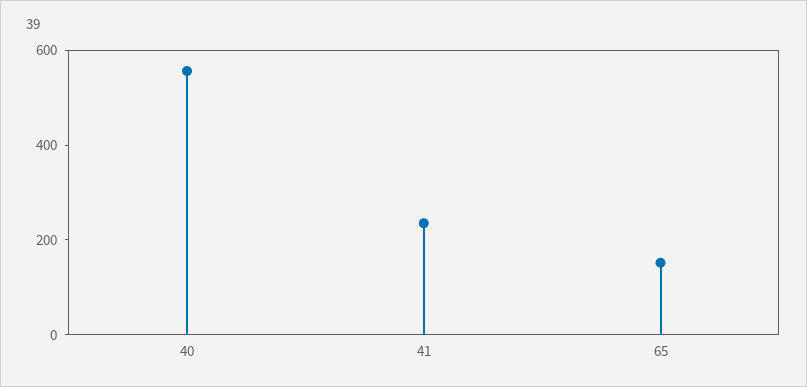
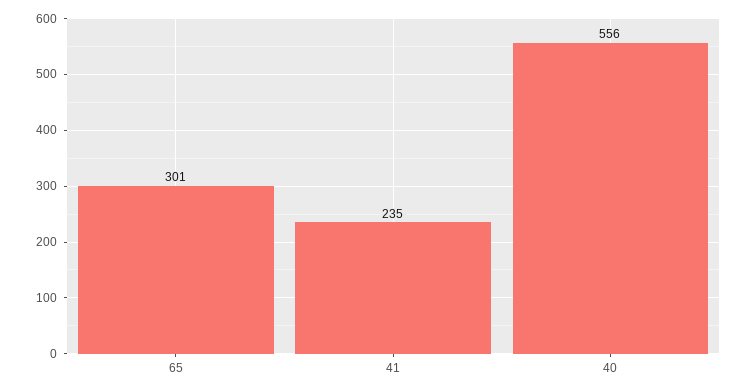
65: 150 -> 301

